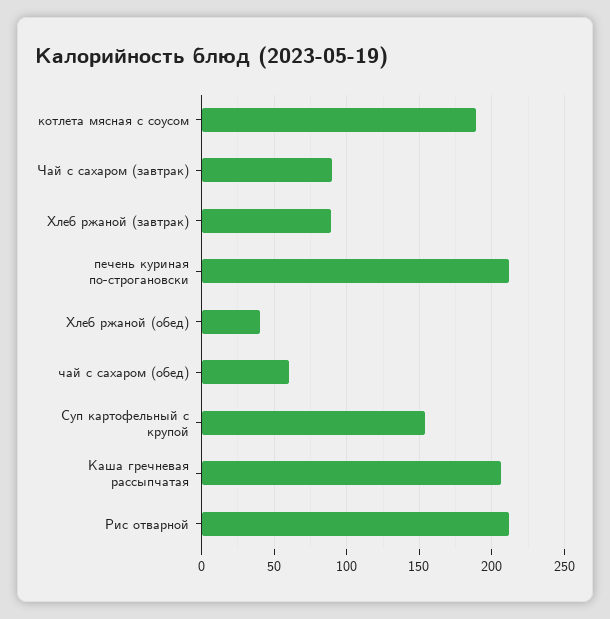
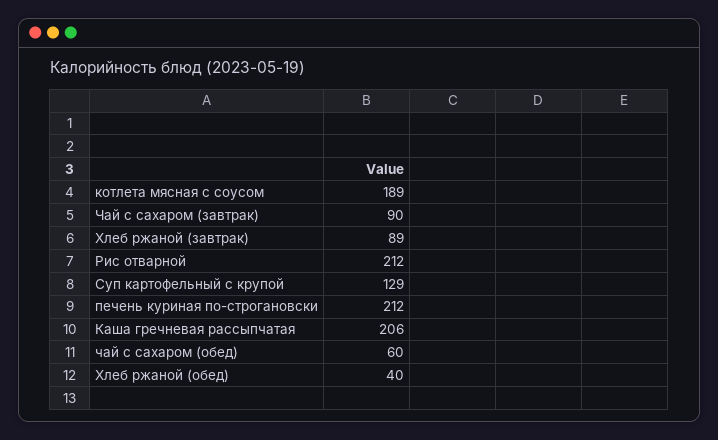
Суп картофельный с крупой: 155 -> 129

